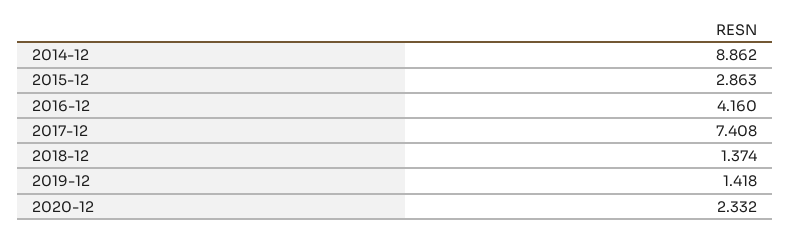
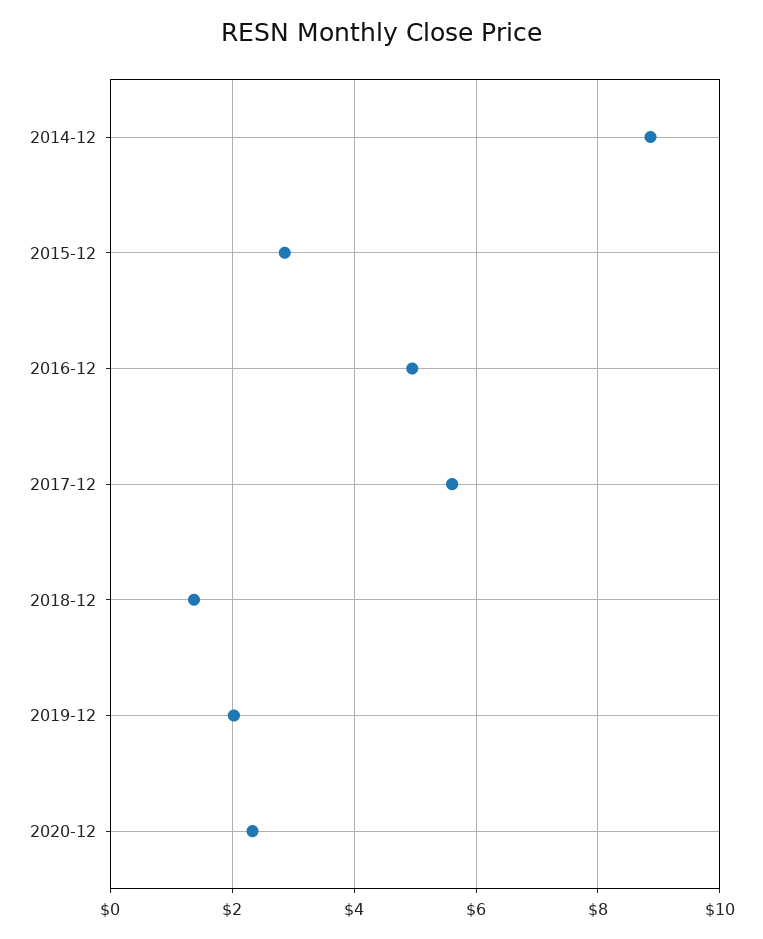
2016-12: 4.16 -> 5
2017-12: 7.408 -> 5.6
2019-12: 1.418 -> 2

